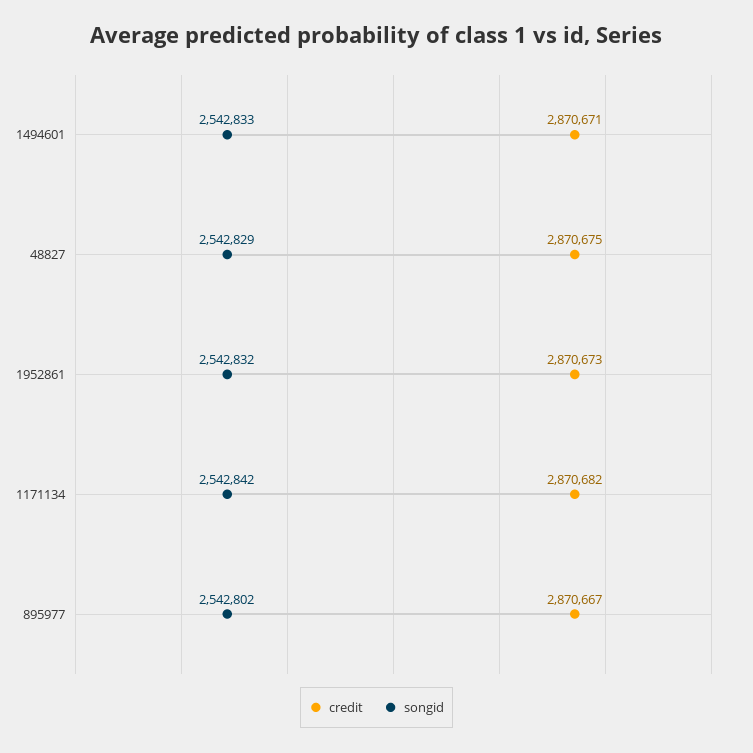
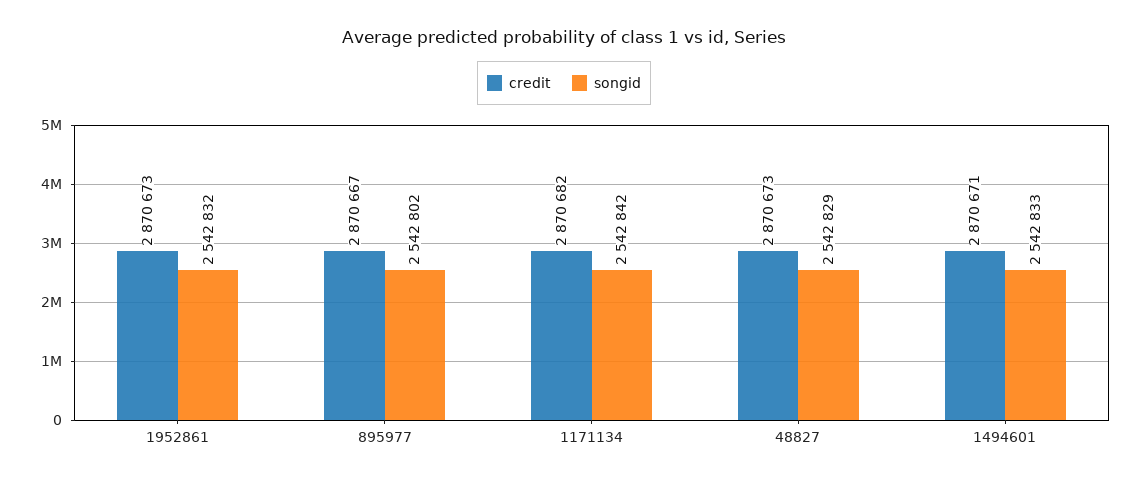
credit, 48827: 2870675 -> 2870673

